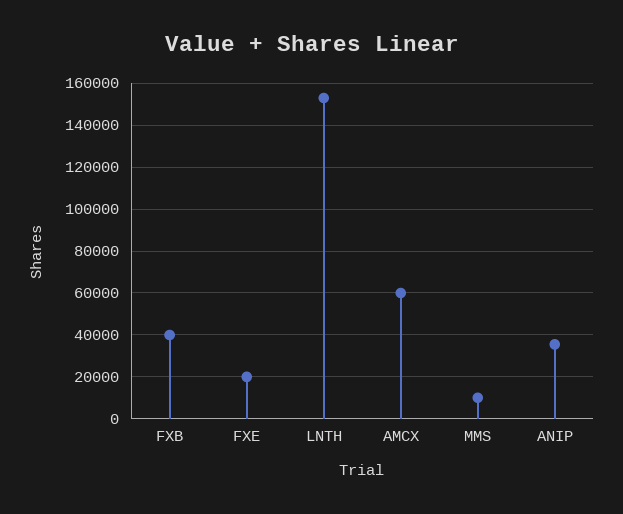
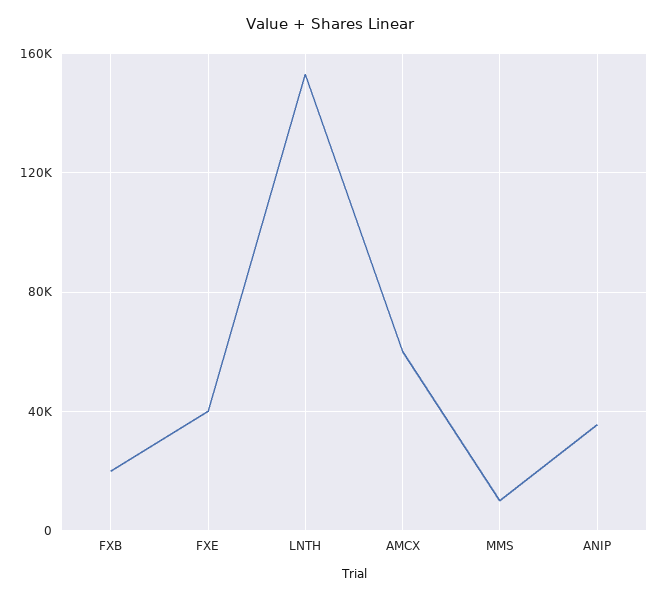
FXB: 40000 -> 20000
FXE: 20000 -> 40000

